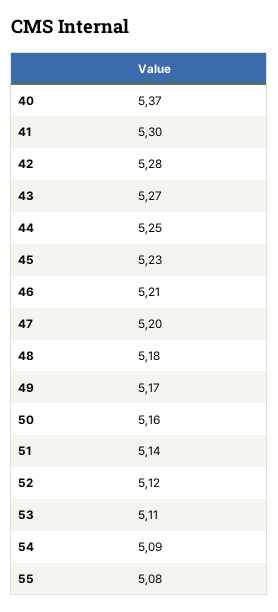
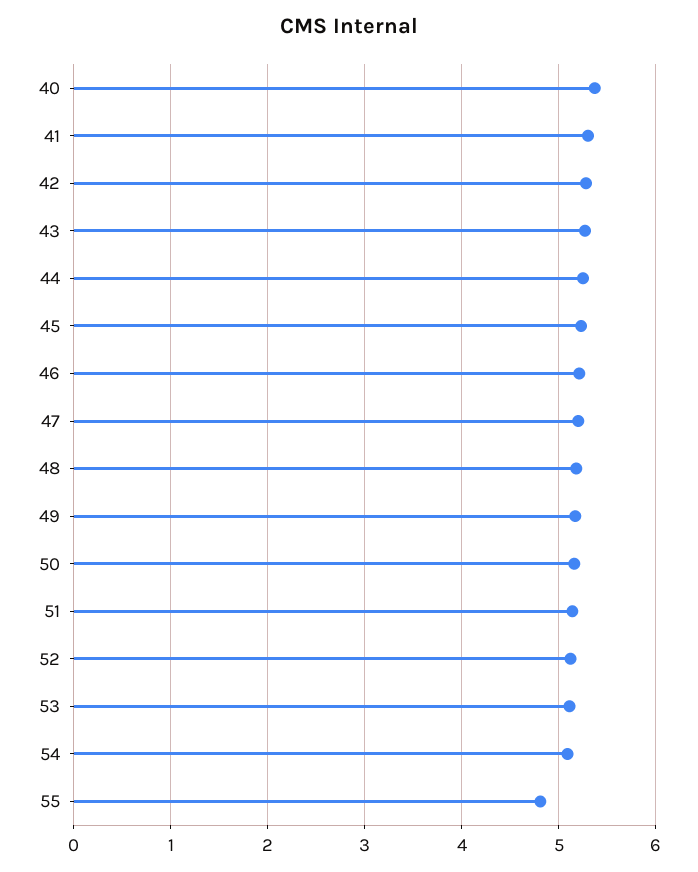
55: 5.08 -> 4.8

